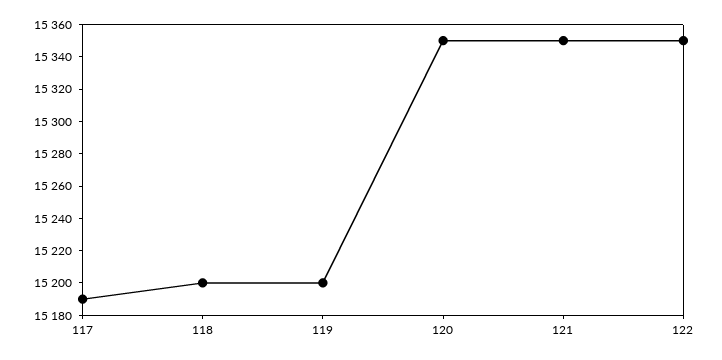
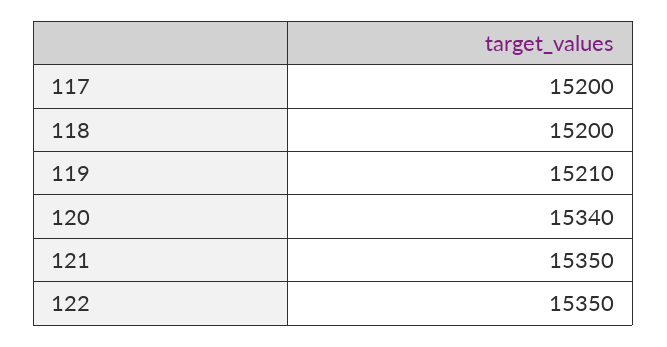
117: 15190 -> 15200
119: 15200 -> 15210
120: 15350 -> 15340

